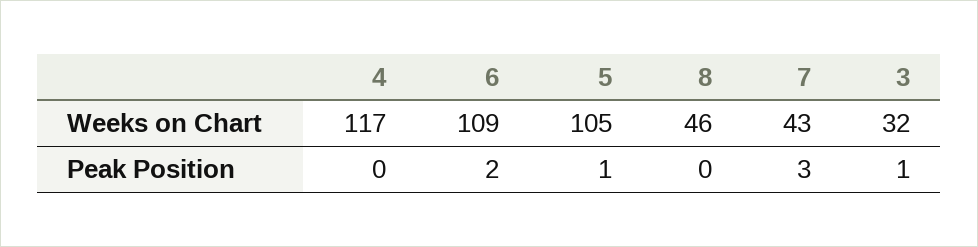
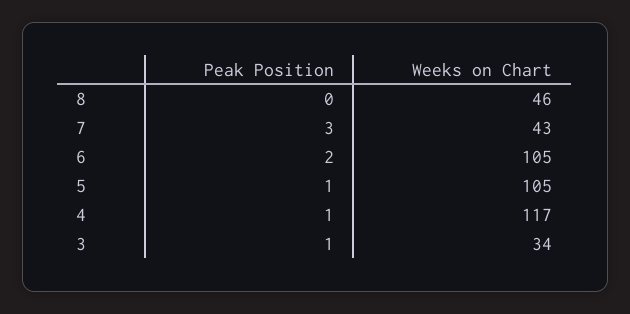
6, Weeks on Chart: 109 -> 105
3, Weeks on Chart: 32 -> 34
4, Peak Position: 0 -> 1

